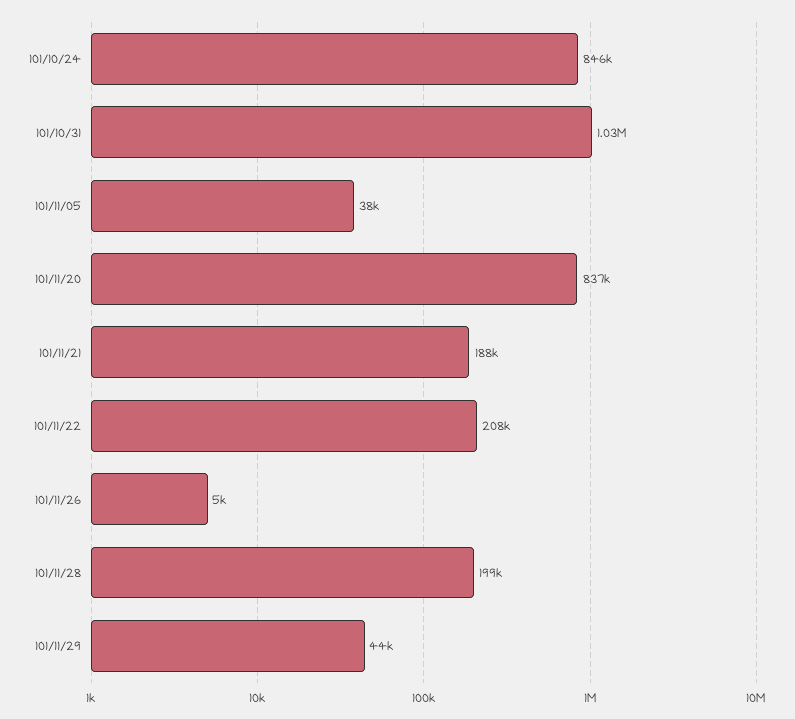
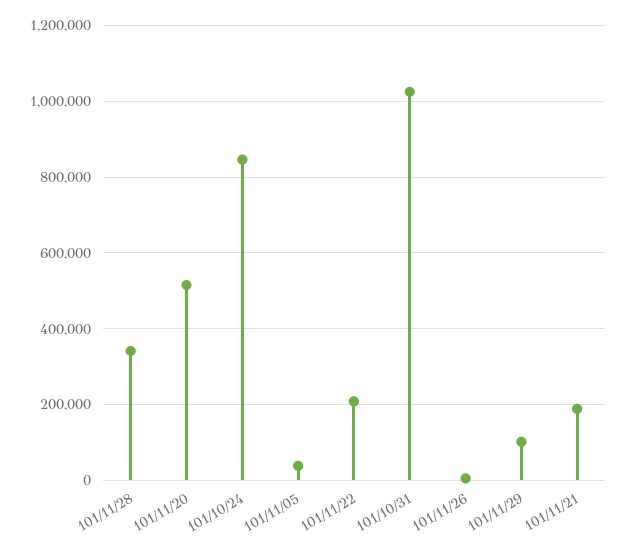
101/11/20: 837000 -> 520000
101/11/28: 199000 -> 340000
101/11/29: 44000 -> 100000

